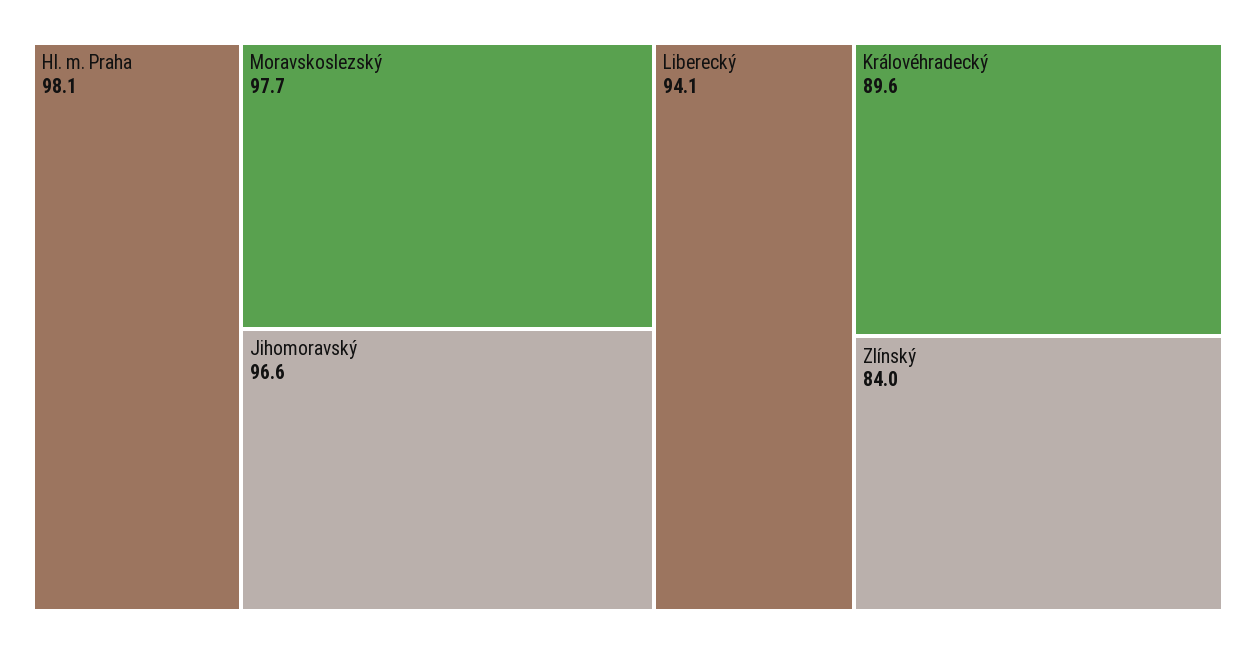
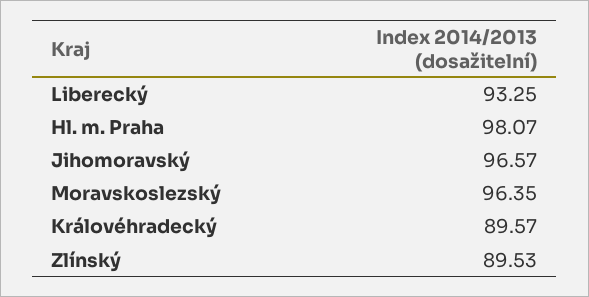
Moravskoslezský: 97.7 -> 96.35
Liberecký: 94.1 -> 93.25
Zlínský: 84 -> 89.53

